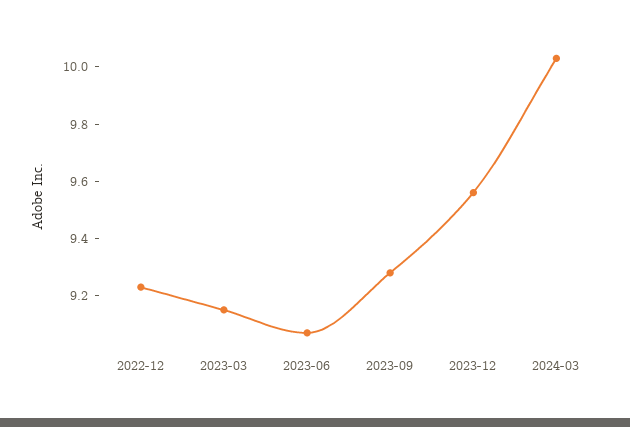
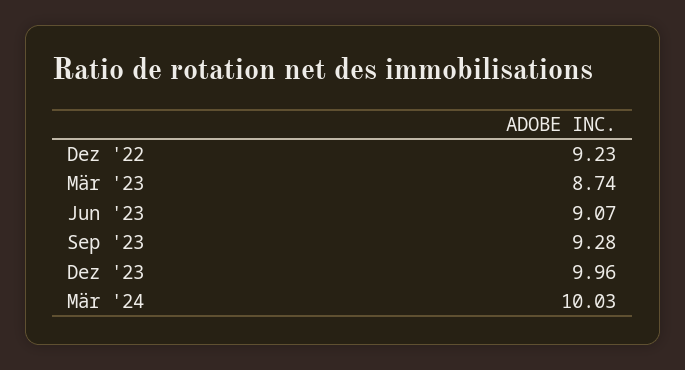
2023-03: 9.15 -> 8.74
2023-12: 9.55 -> 9.96

